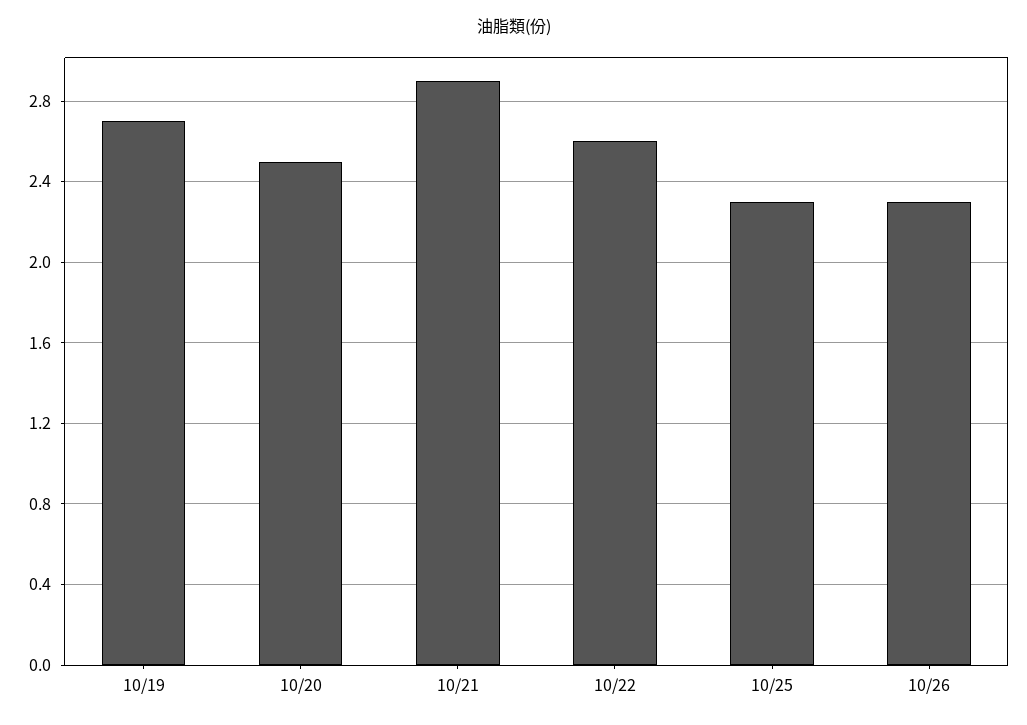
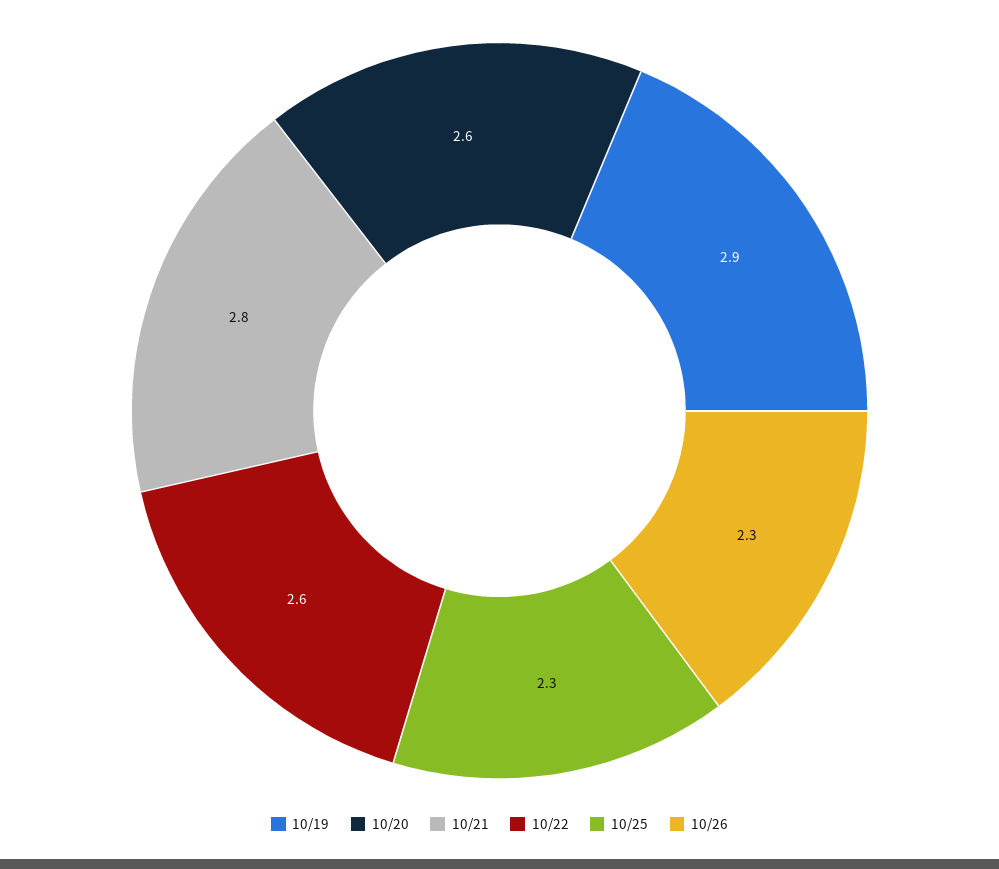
10/19: 2.7 -> 2.9
10/20: 2.5 -> 2.6
10/21: 2.9 -> 2.8

